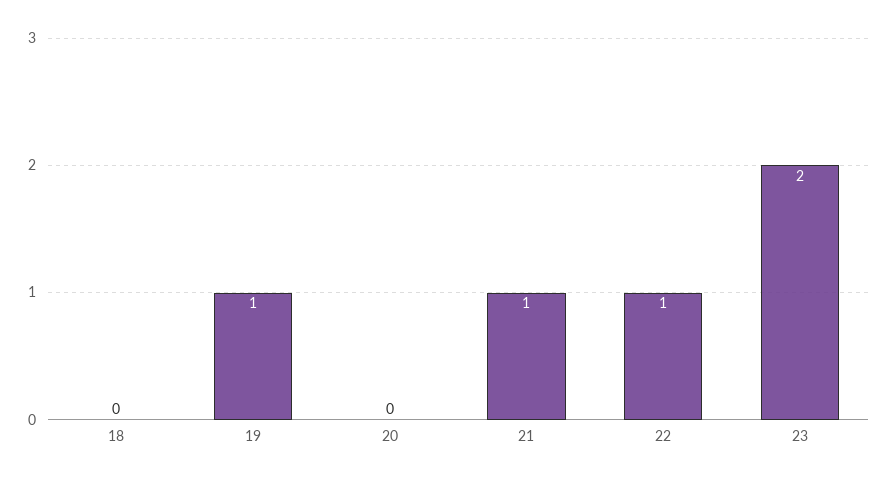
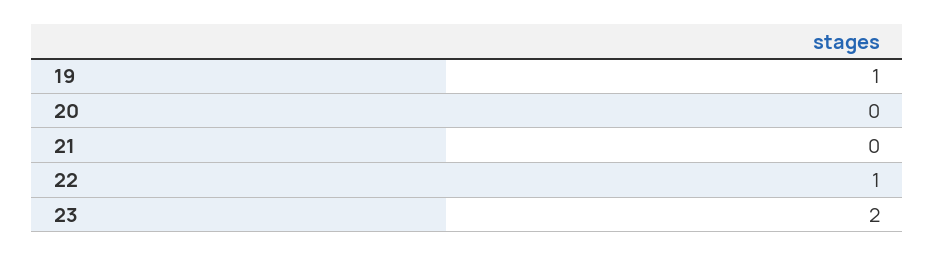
18: 0 -> none
21: 1 -> 0

